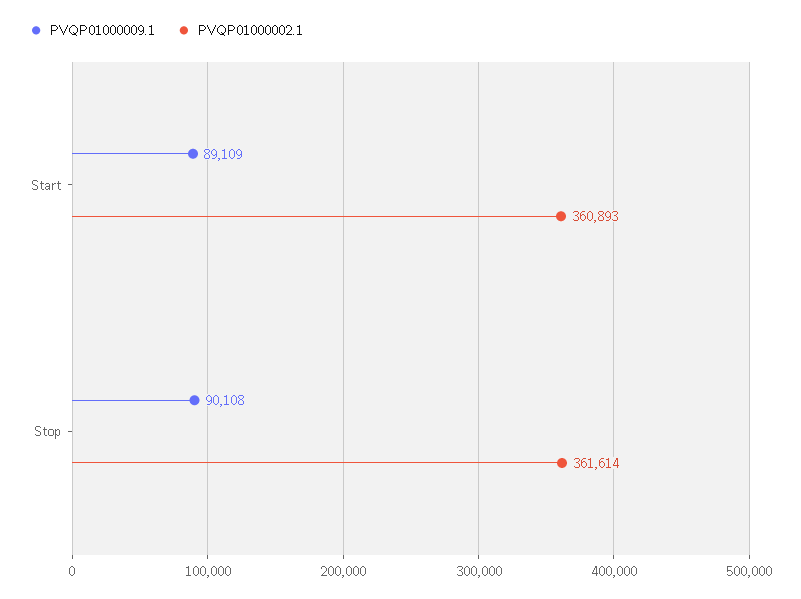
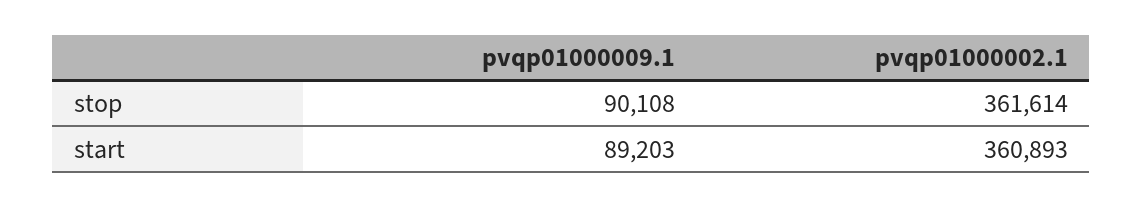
PVQP01000009.1, Start: 89109 -> 89203

